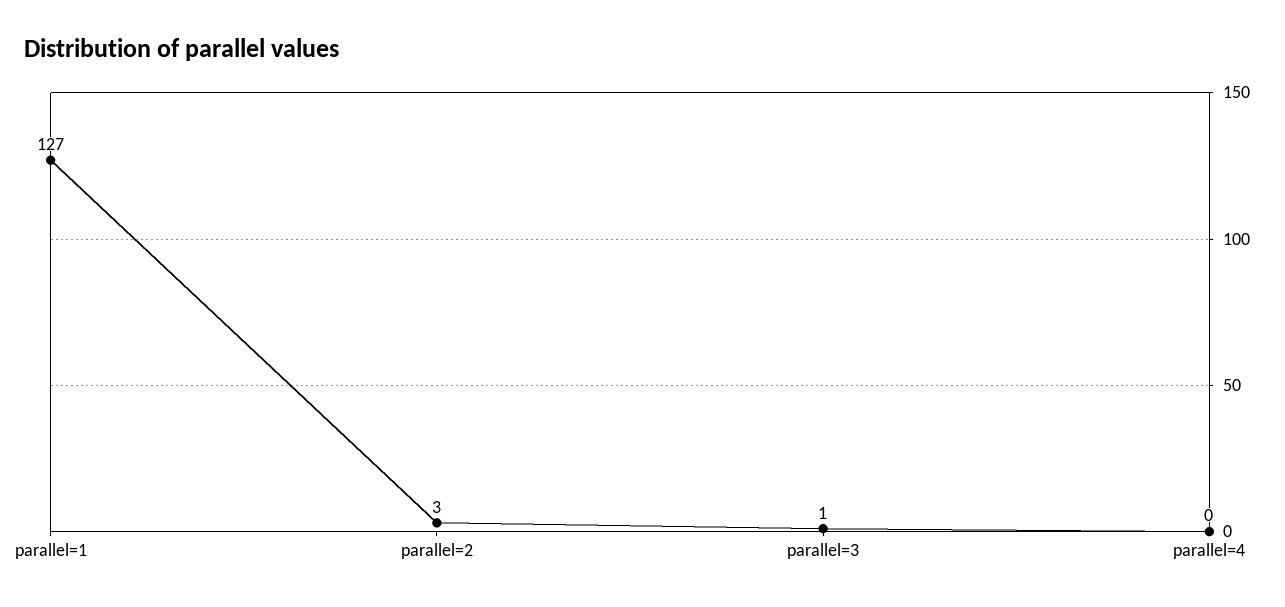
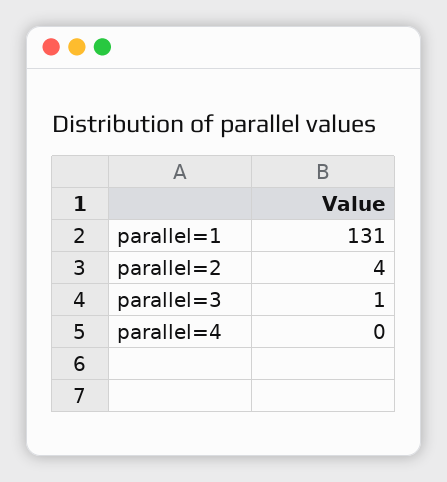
parallel=1: 127 -> 131
parallel=2: 3 -> 4

